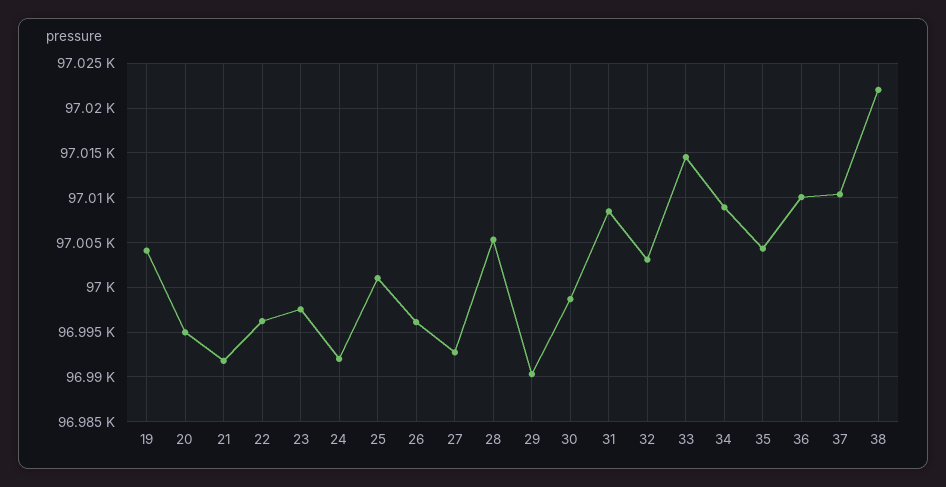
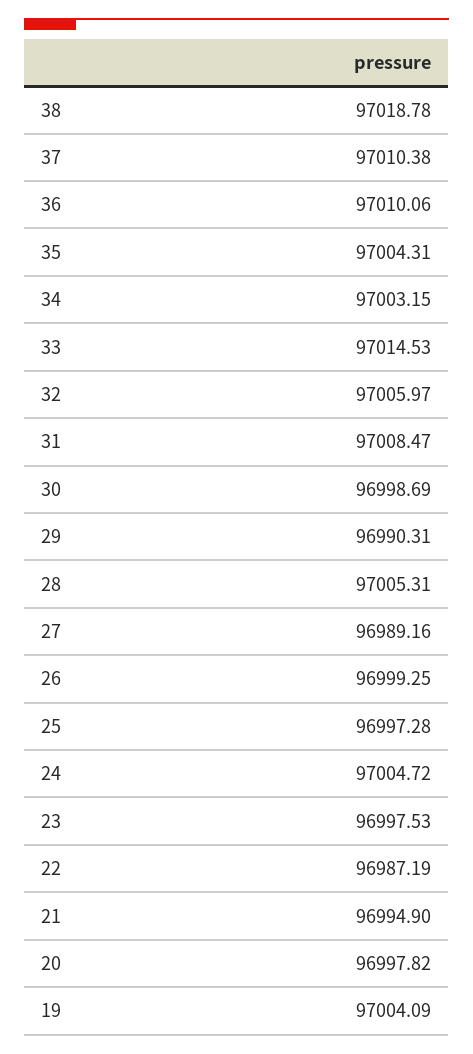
20: 96995 -> 96997.82
21: 96992 -> 96994.9
22: 96996 -> 96987.19
24: 96992 -> 97004.72
25: 97001 -> 96997.28
26: 96996 -> 96999.25
27: 96993 -> 96989.16
32: 97003 -> 97005.97
34: 97009 -> 97003.15
38: 97022 -> 97018.78

